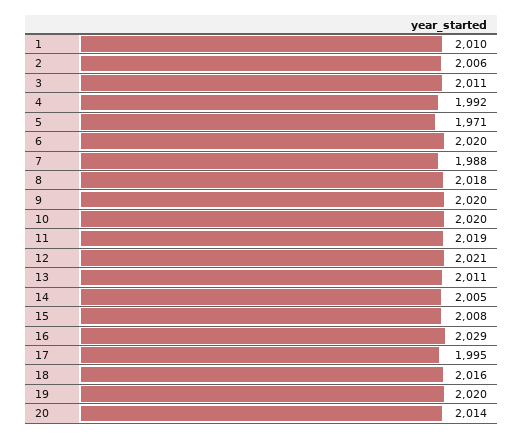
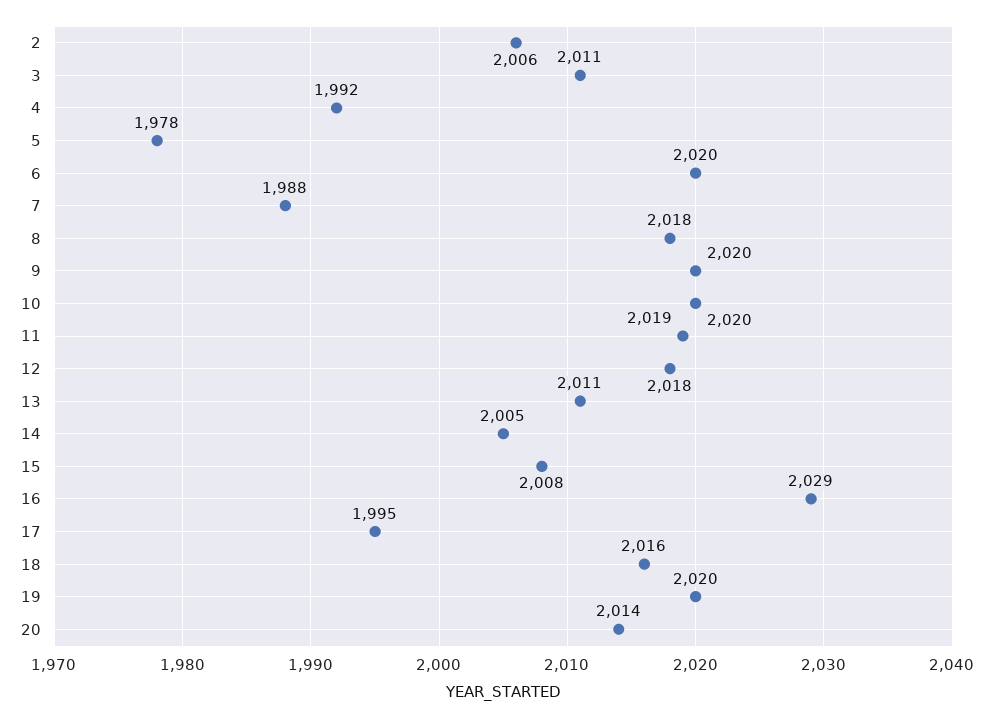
1: 2010 -> none
5: 1971 -> 1978
12: 2021 -> 2018

